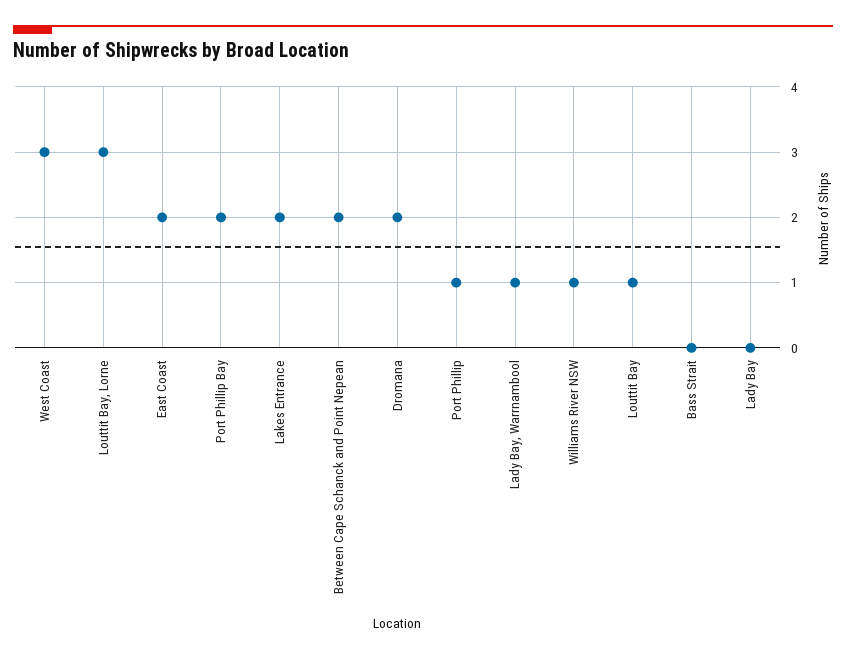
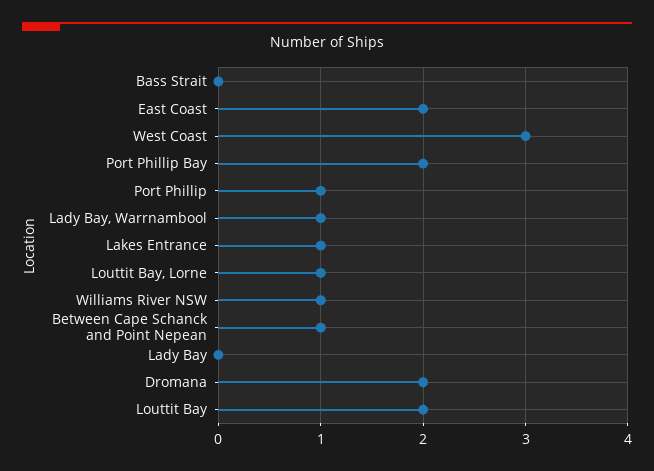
Louttit Bay, Lorne: 3 -> 1
Lakes Entrance: 2 -> 1
Between Cape Schanck and Point Nepean: 2 -> 1
Louttit Bay: 1 -> 2

